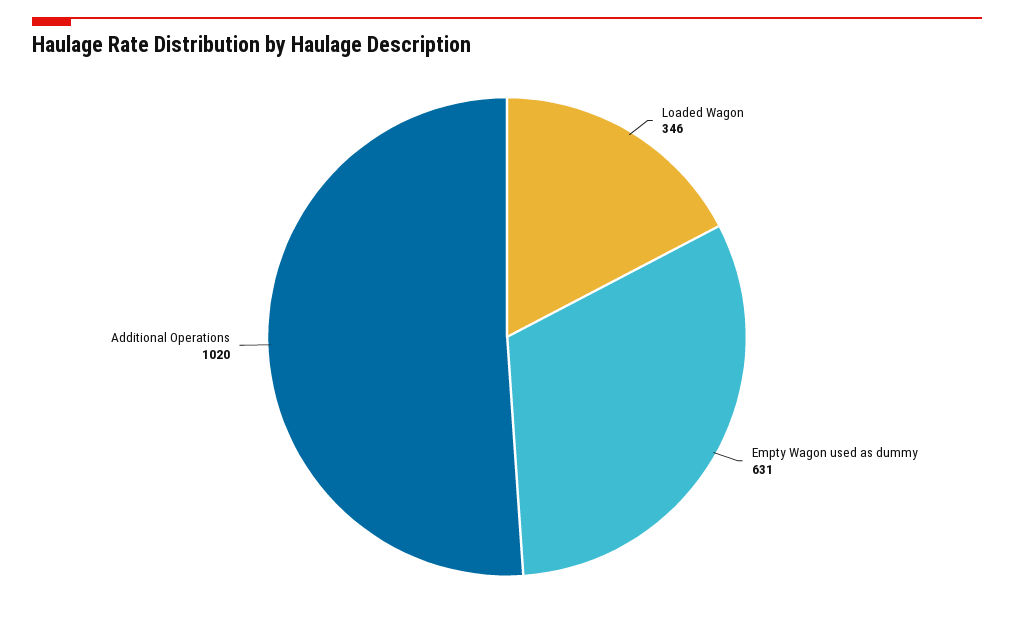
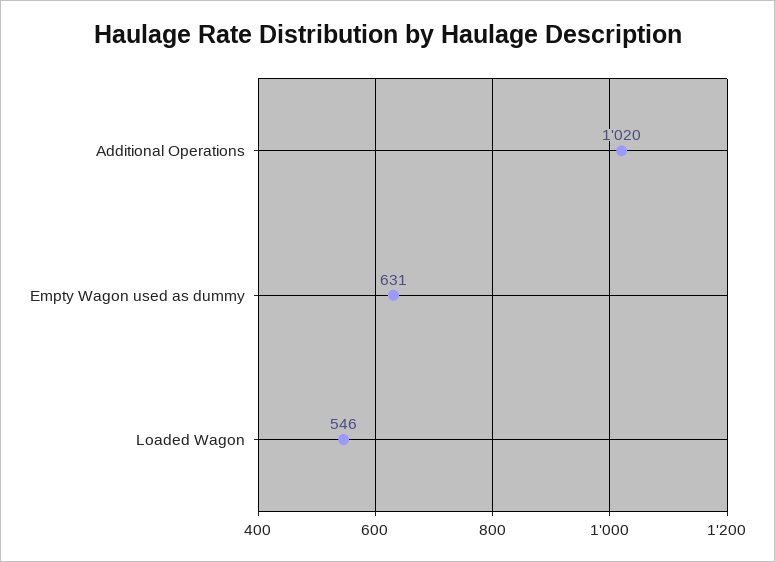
Loaded Wagon: 346 -> 546

